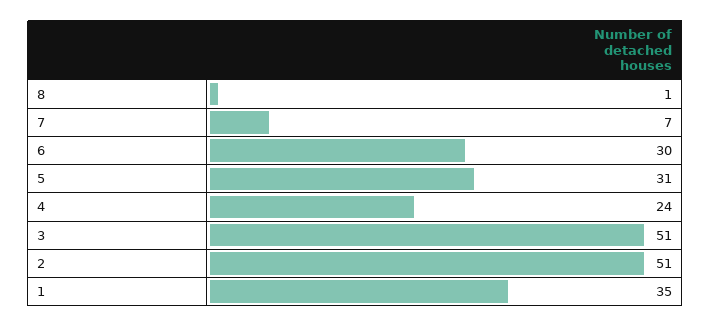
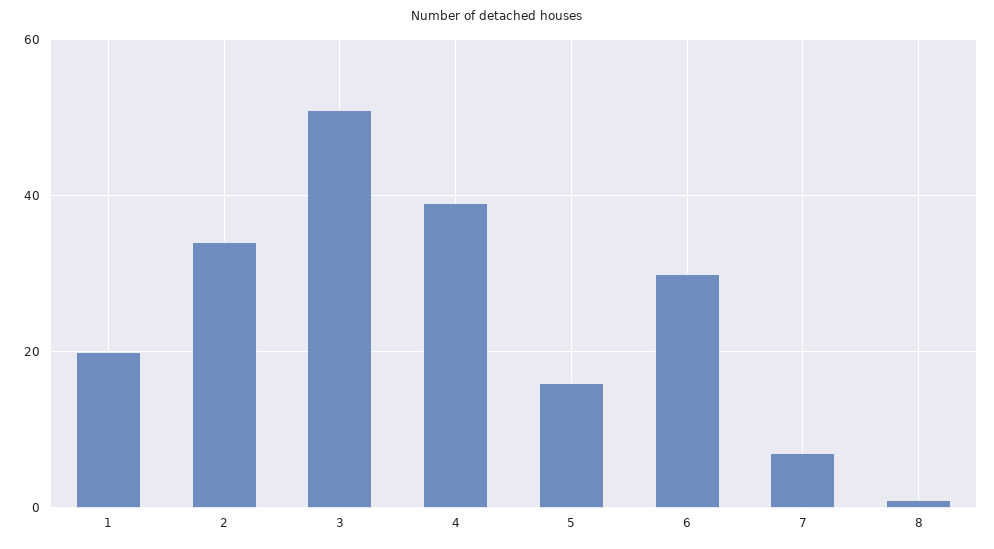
5: 31 -> 15
4: 24 -> 40
2: 51 -> 35
1: 35 -> 20

